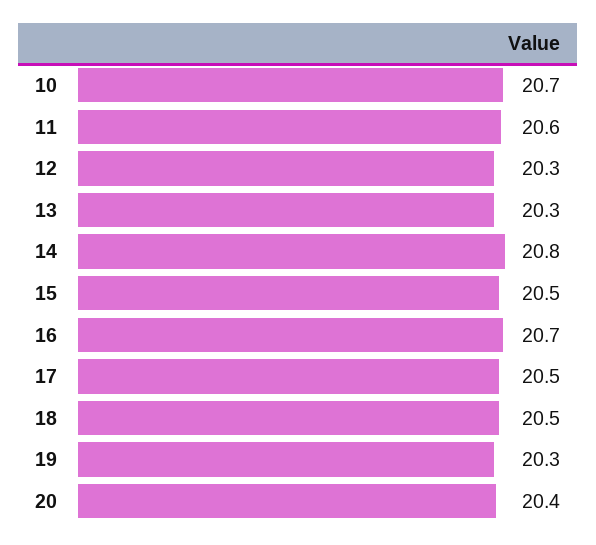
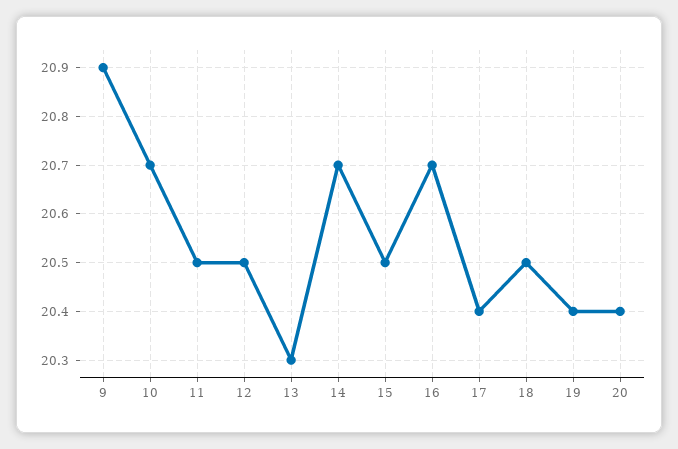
11: 20.6 -> 20.5
12: 20.3 -> 20.5
14: 20.8 -> 20.7
17: 20.5 -> 20.4
19: 20.3 -> 20.4
9: none -> 20.9

